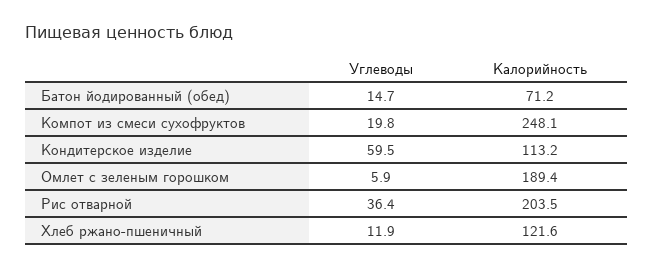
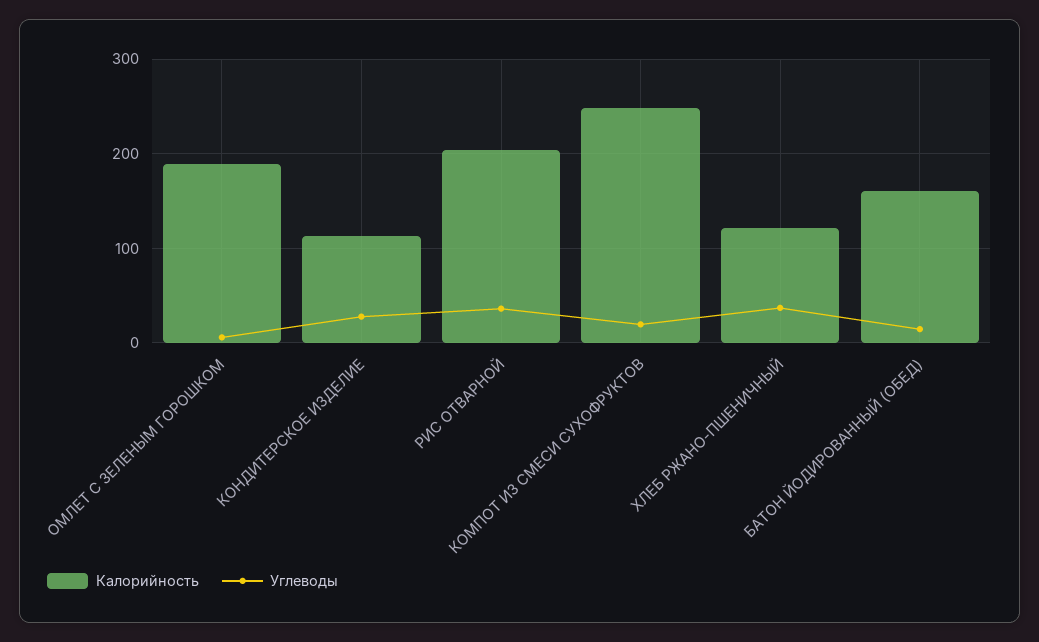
Калорийность, Батон йодированный (обед): 71.2 -> 160
Углеводы, Кондитерское изделие: 59.5 -> 30
Углеводы, Хлеб ржано-пшеничный: 11.9 -> 40

